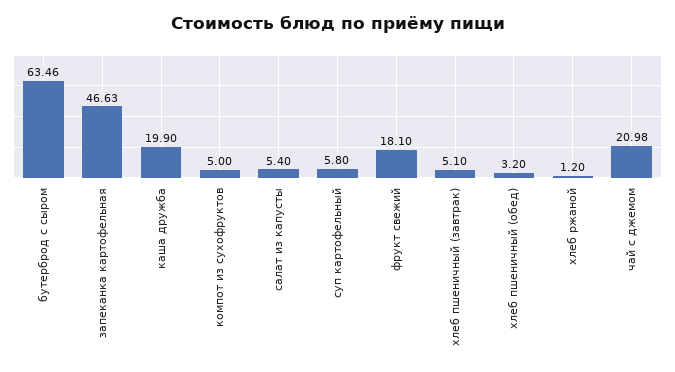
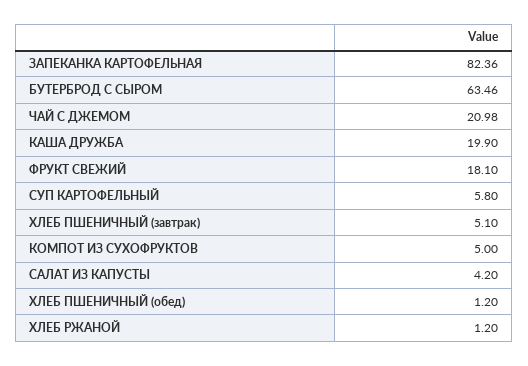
запеканка картофельная: 46.63 -> 82.36
салат из капусты: 5.4 -> 4.2
хлеб пшеничный (обед): 3.2 -> 1.2

